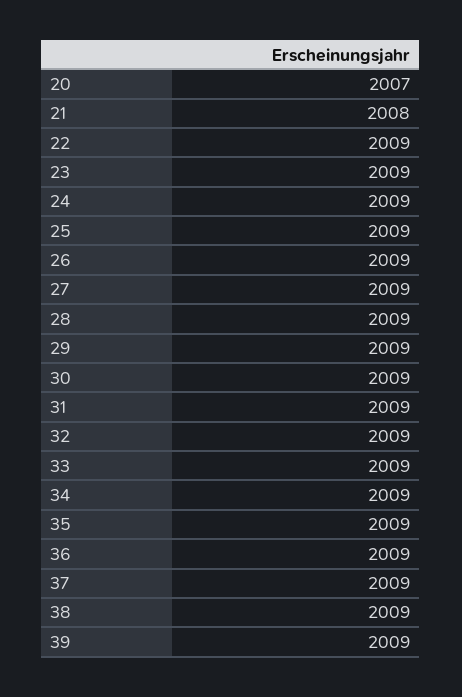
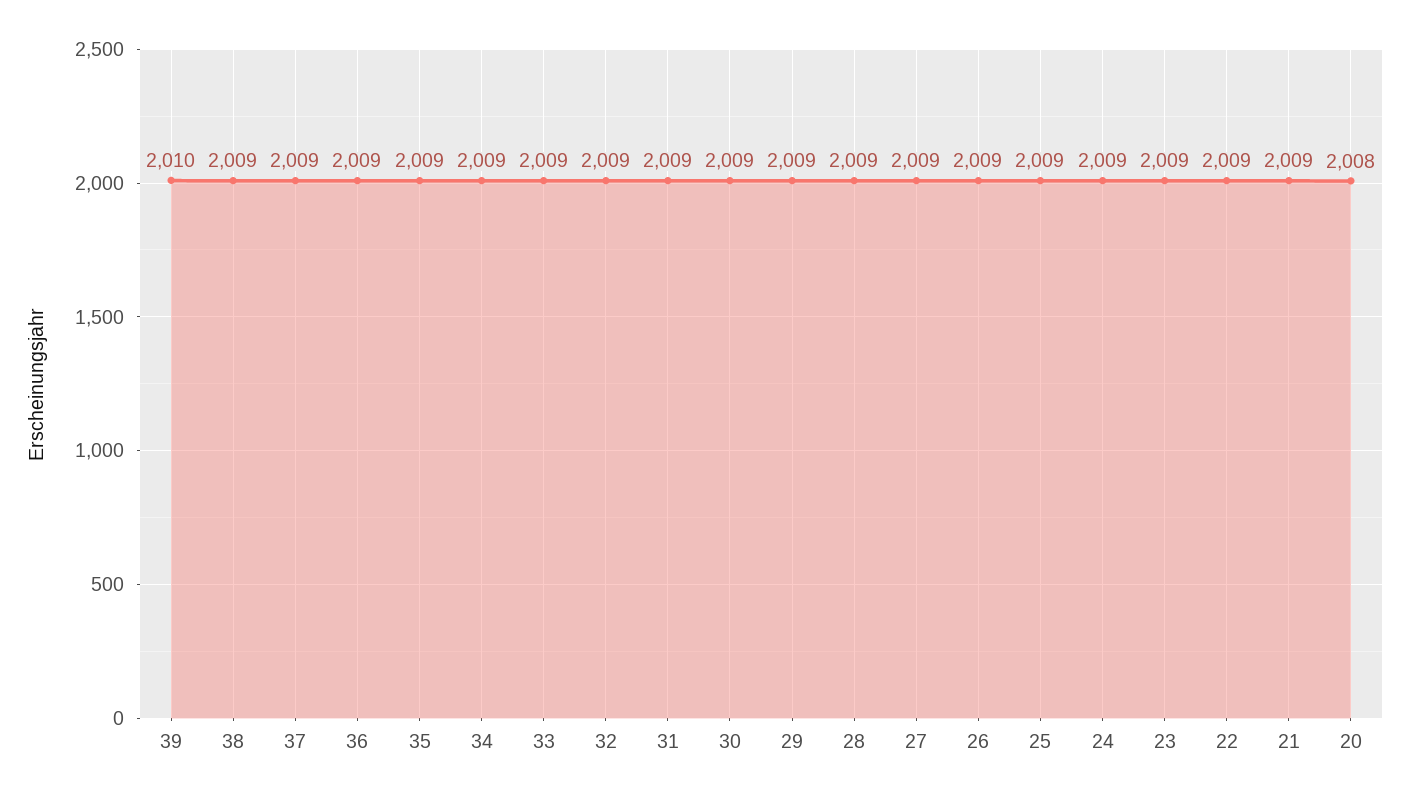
20: 2007 -> 2008
21: 2008 -> 2009
39: 2009 -> 2010

